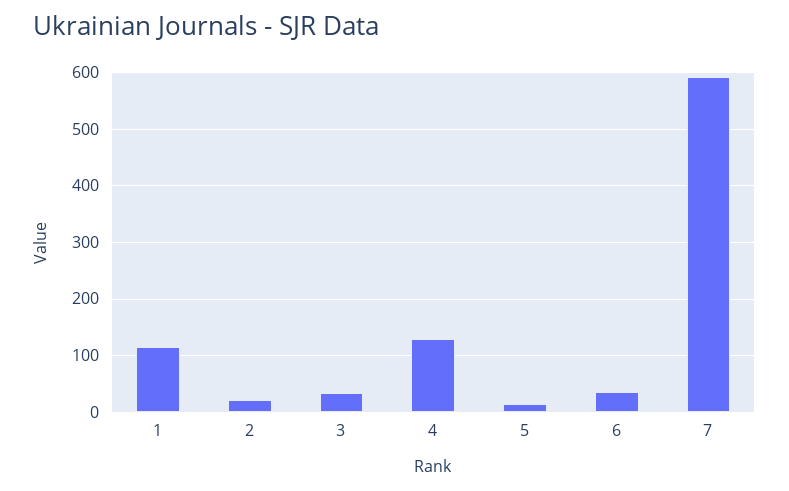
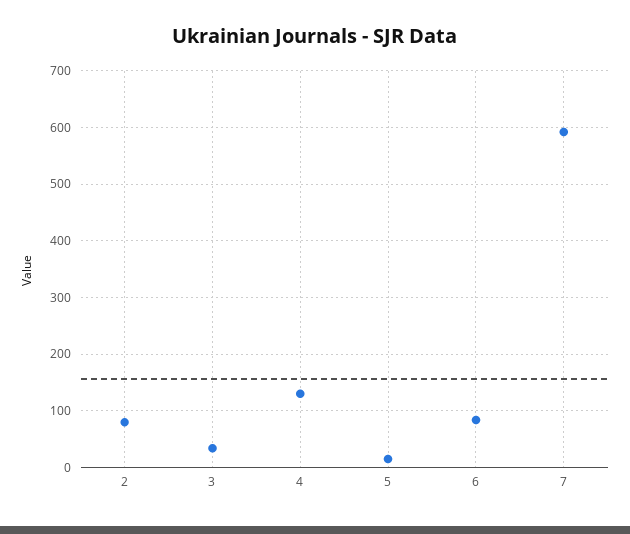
1: 120 -> none
2: 20 -> 80
6: 40 -> 80

